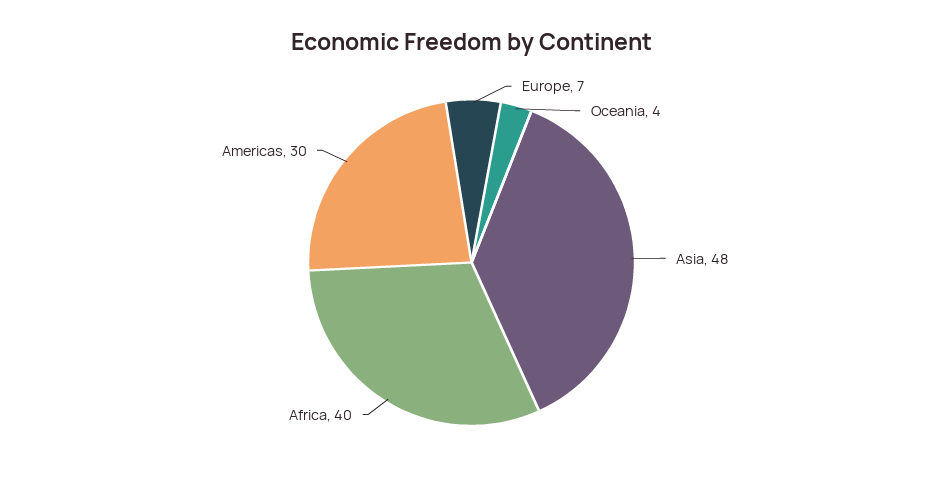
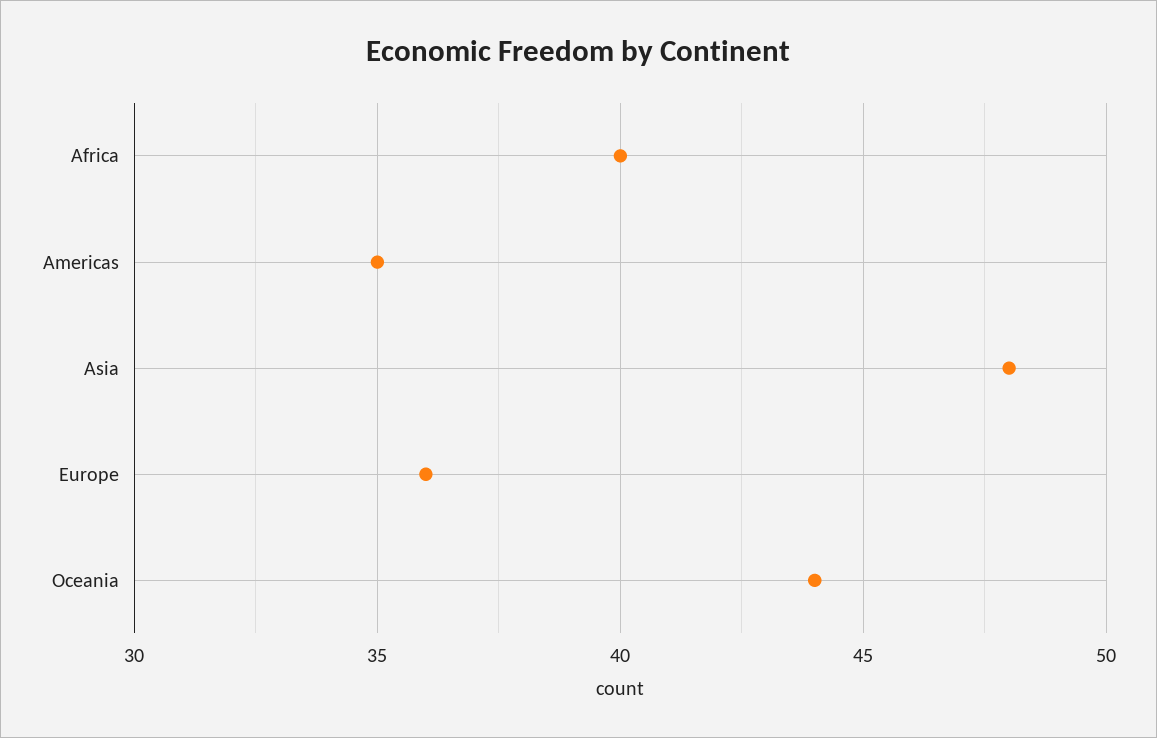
Europe: 7 -> 36
Oceania: 4 -> 44
Americas: 30 -> 35

